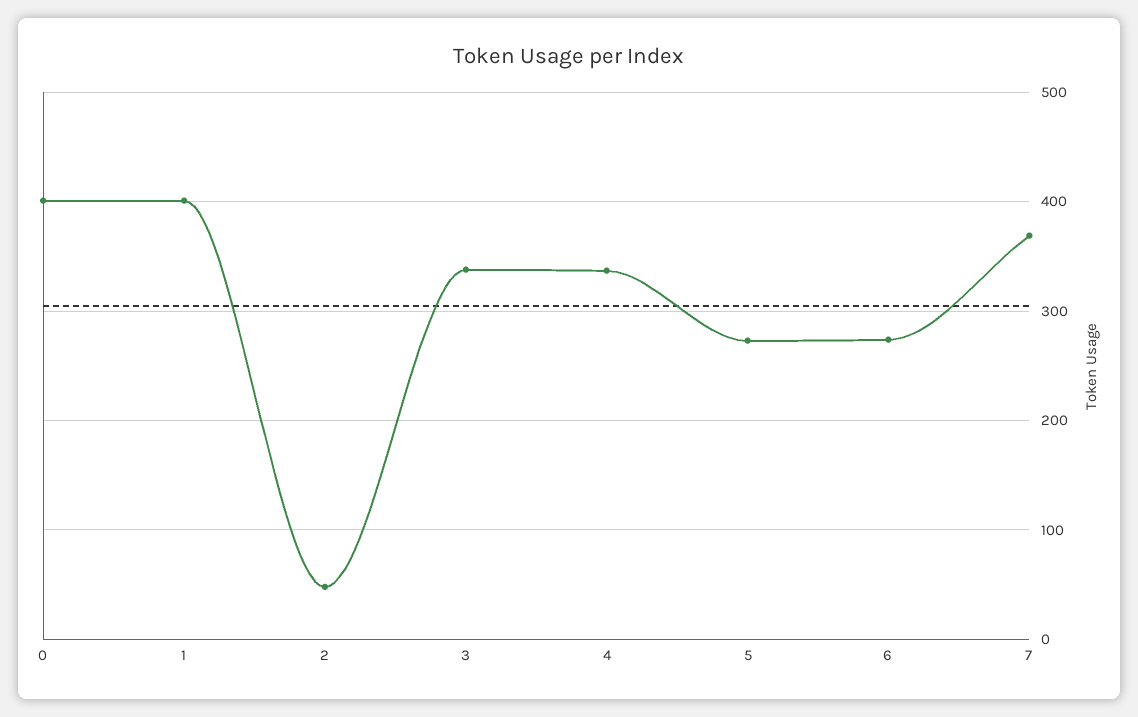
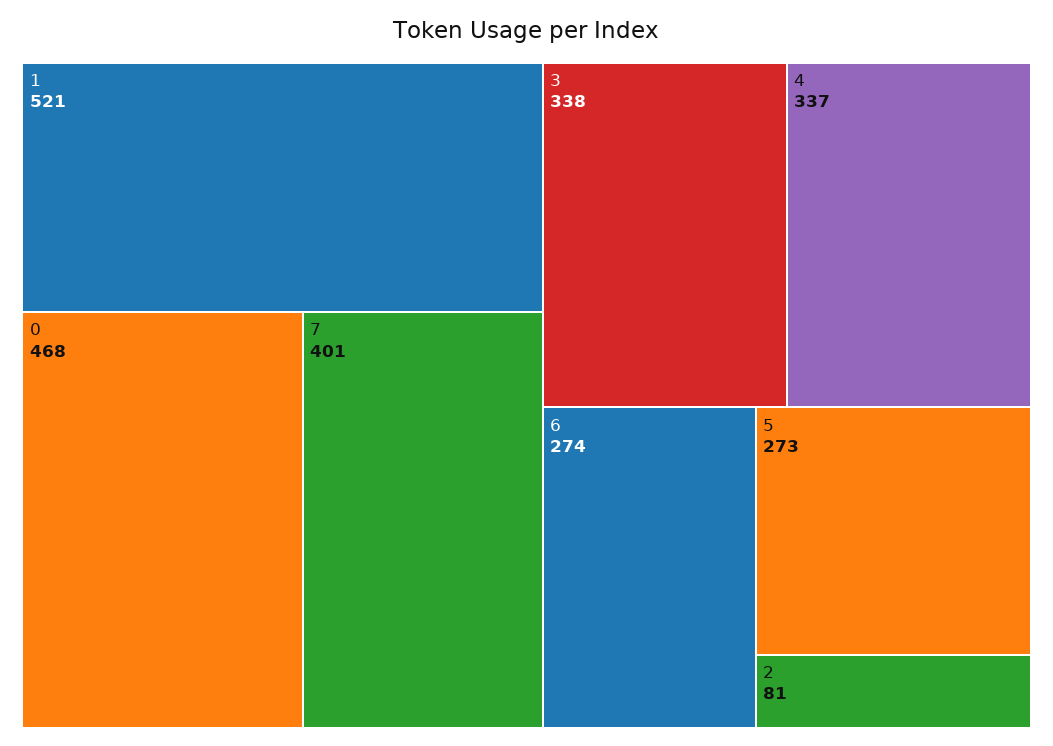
0: 400 -> 468
1: 400 -> 521
2: 50 -> 81
7: 370 -> 401

